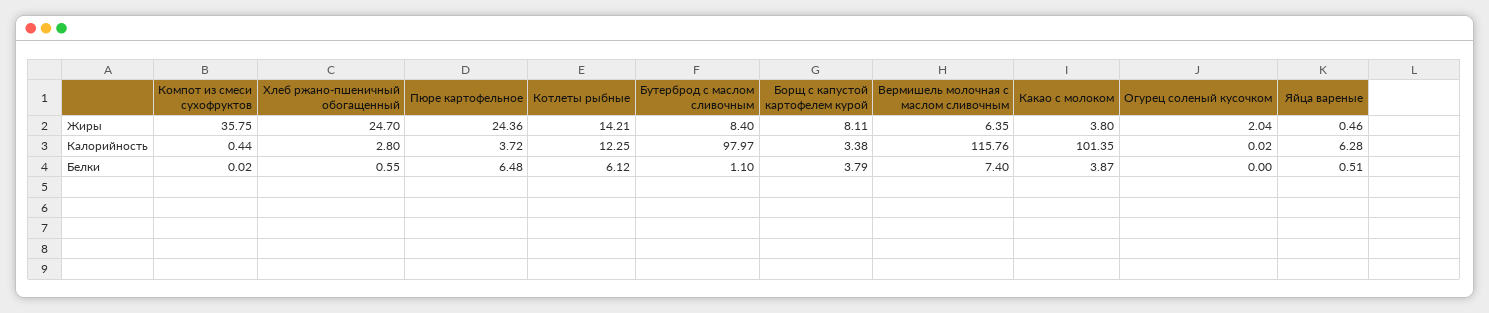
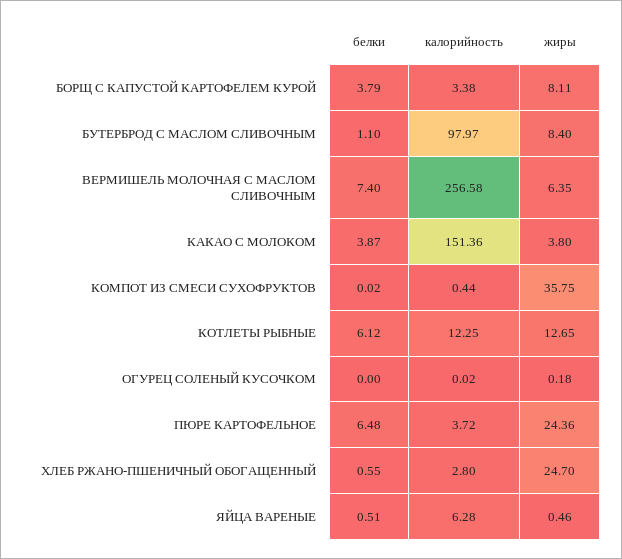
Котлеты рыбные, Жиры: 14.21 -> 12.65
Огурец соленый кусочком, Жиры: 2.04 -> 0.18
Вермишель молочная с маслом сливочным, Калорийность: 115.76 -> 256.58
Какао с молоком, Калорийность: 101.35 -> 151.36

